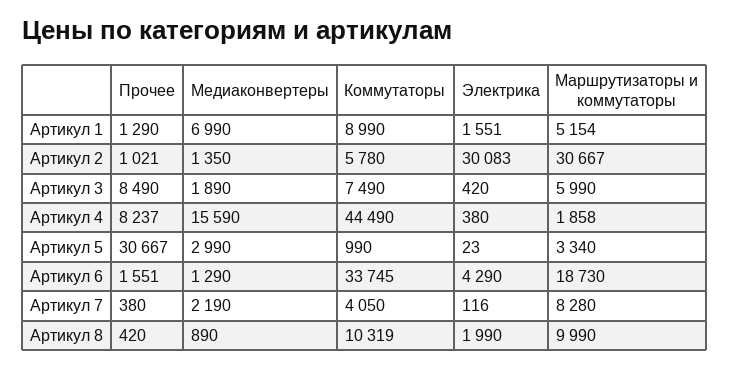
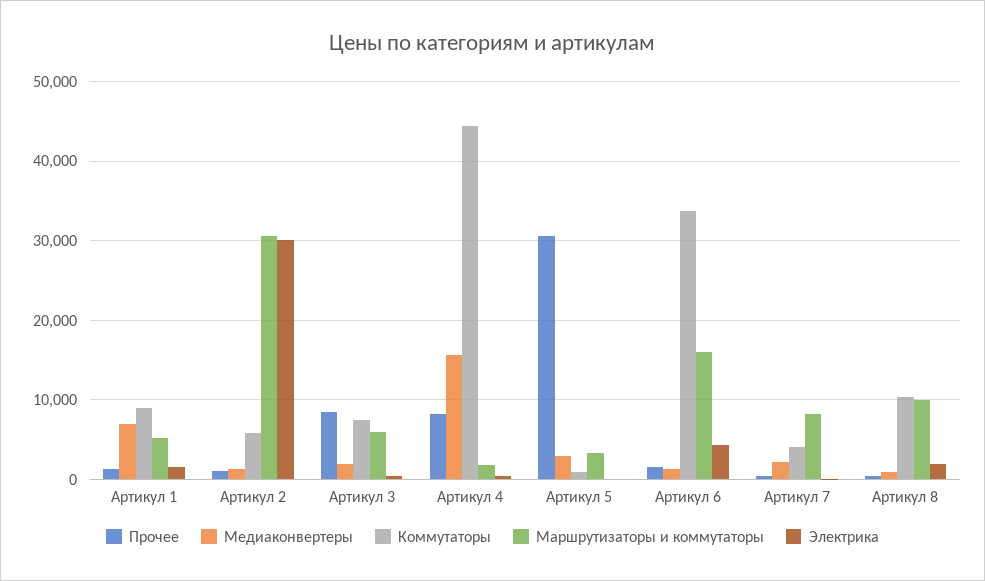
Маршрутизаторы и коммутаторы, Артикул 6: 18730 -> 16000

